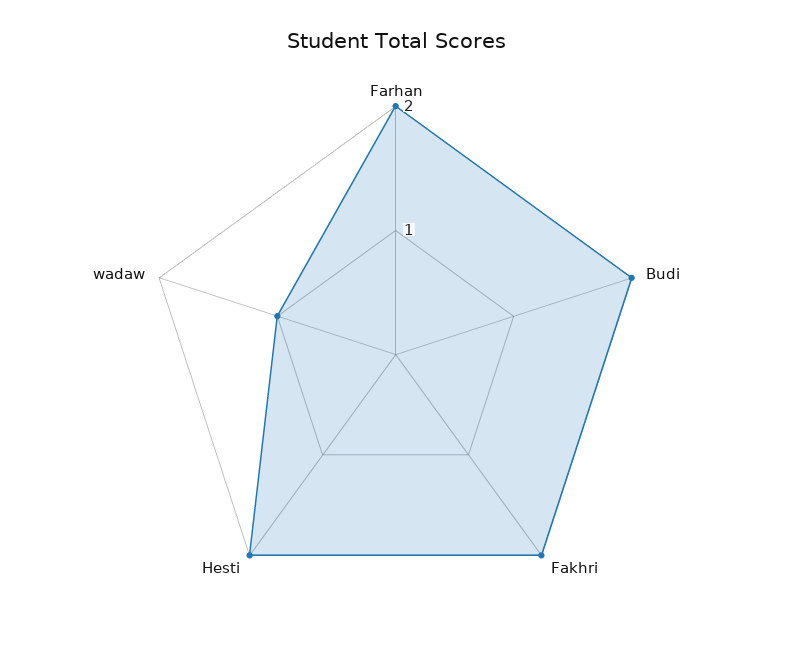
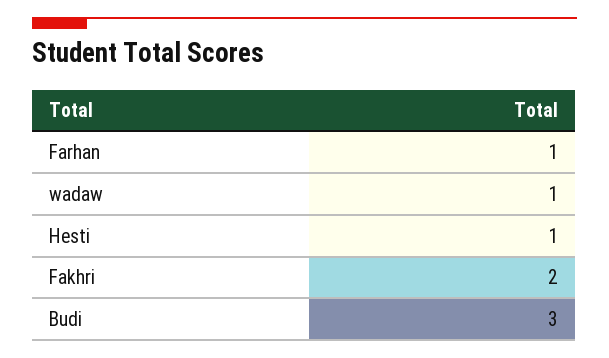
Farhan: 2 -> 1
Budi: 2 -> 3
Hesti: 2 -> 1

